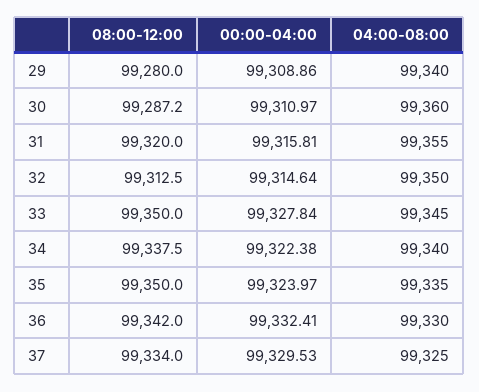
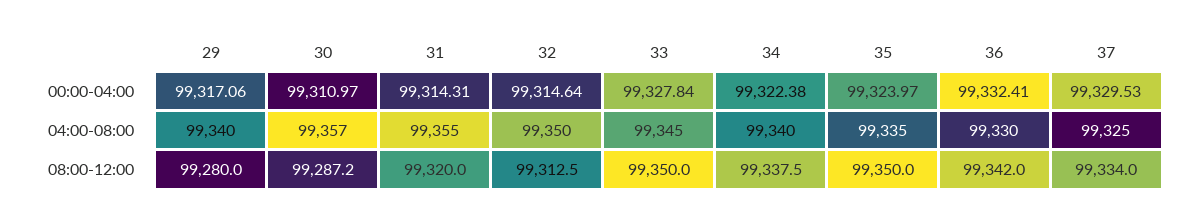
00:00-04:00, 29: 99308.86 -> 99317.06
04:00-08:00, 30: 99360 -> 99357
00:00-04:00, 31: 99315.81 -> 99314.31

